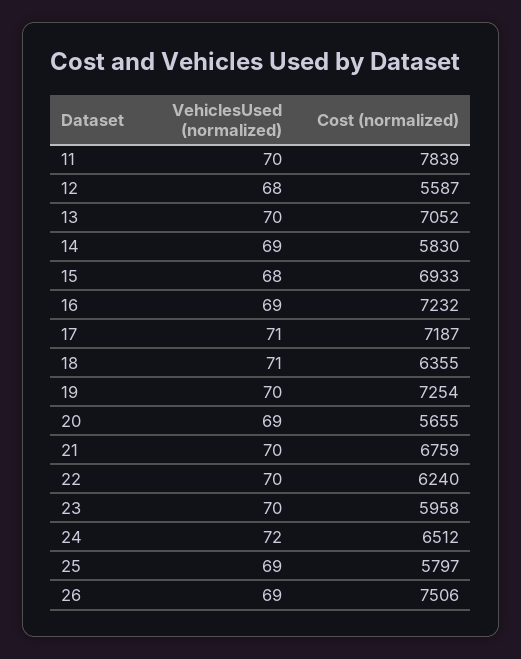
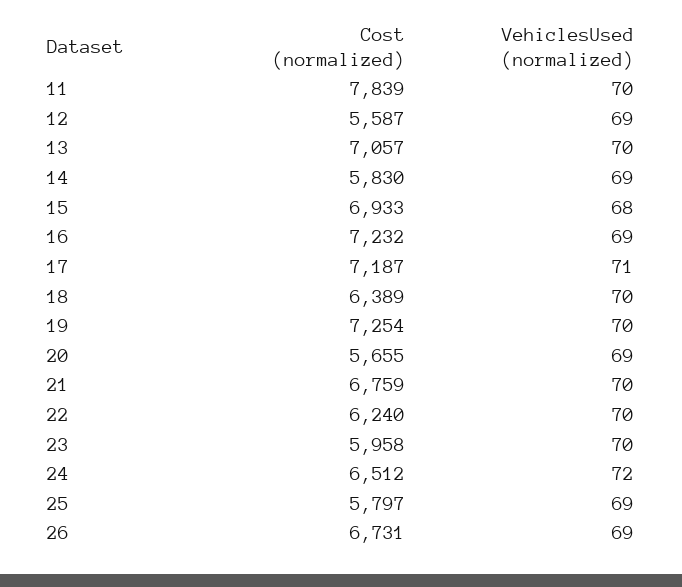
VehiclesUsed (normalized), 12: 68 -> 69
Cost (normalized), 13: 7052 -> 7057
VehiclesUsed (normalized), 18: 71 -> 70
Cost (normalized), 18: 6355 -> 6389
Cost (normalized), 26: 7506 -> 6731

